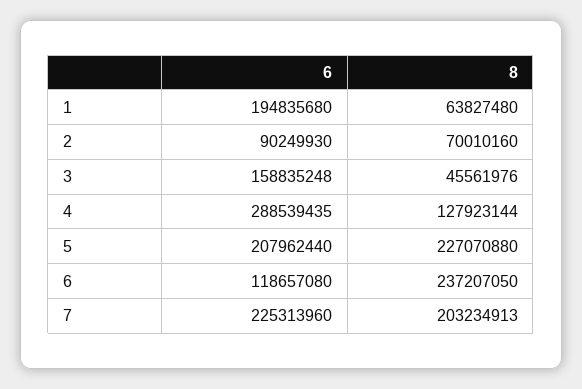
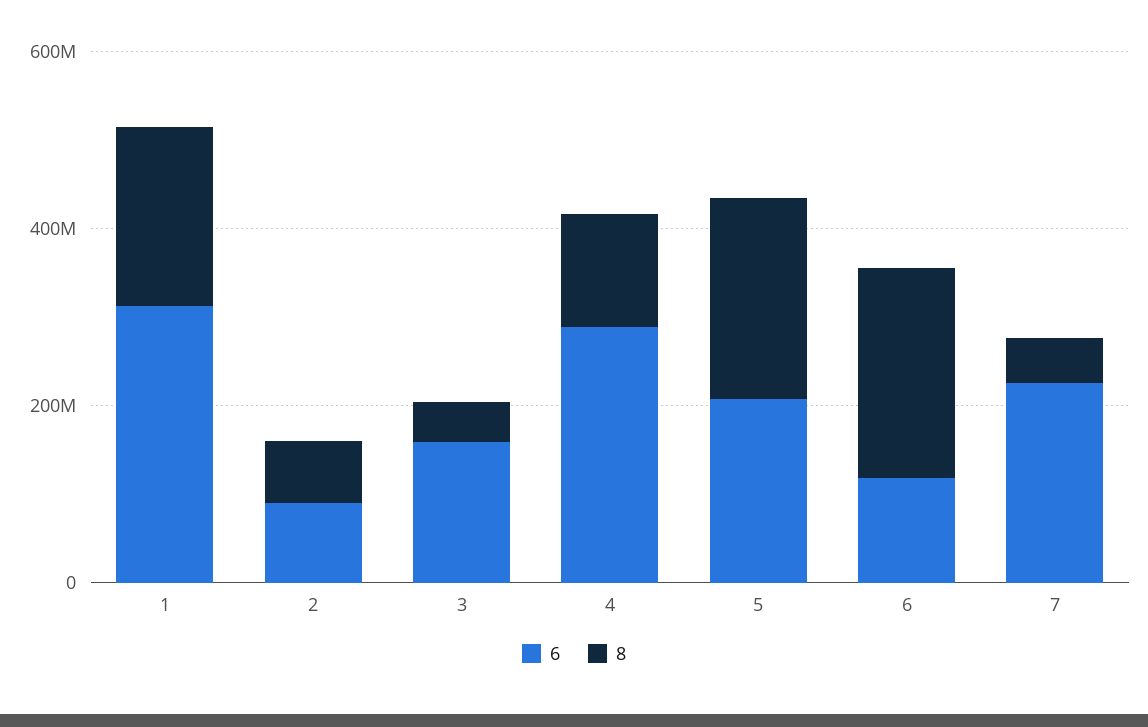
6, 1: 194835680 -> 300000000
8, 1: 63827480 -> 200000000
8, 7: 203234913 -> 50000000

